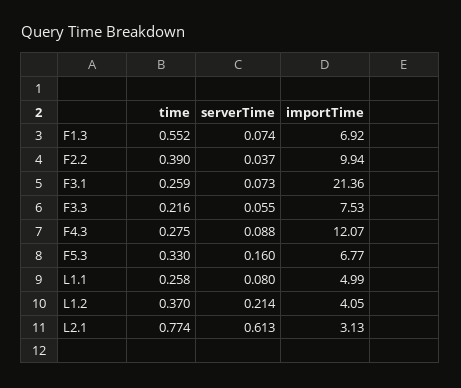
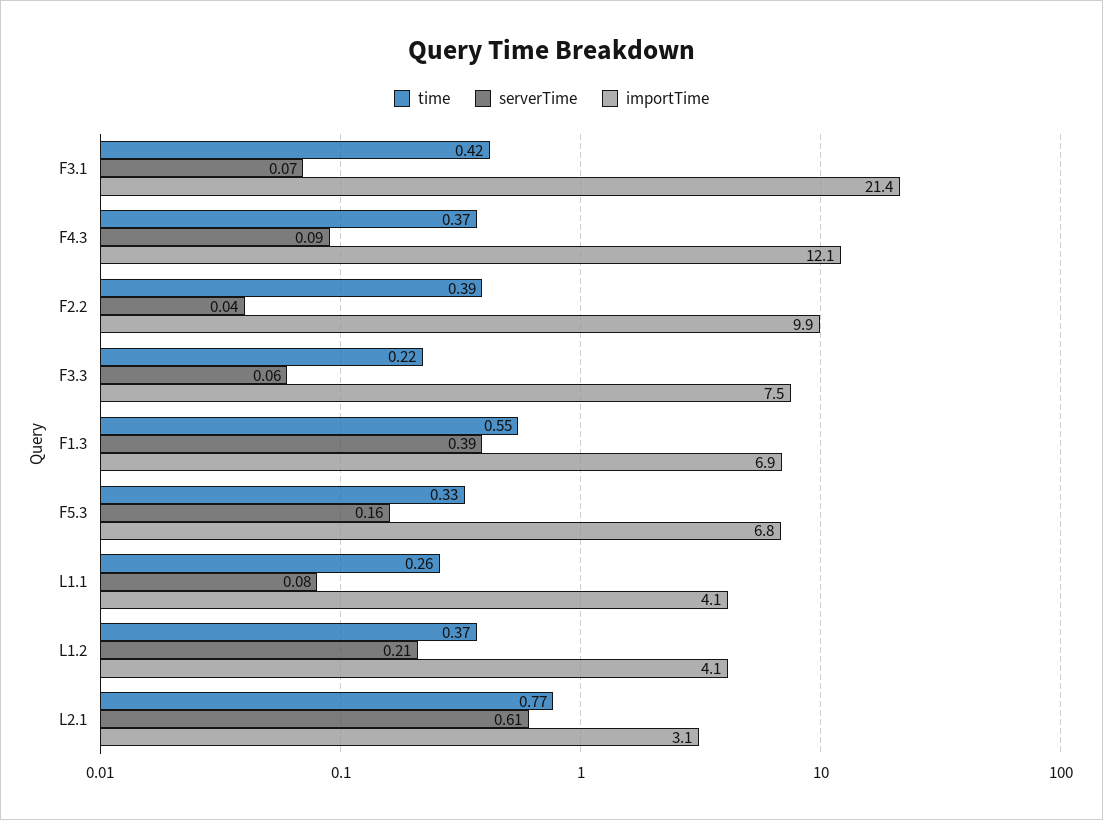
serverTime, F1.3: 0.074 -> 0.39
time, F3.1: 0.259 -> 0.42
time, F4.3: 0.275 -> 0.37
importTime, L1.1: 4.99 -> 4.1

